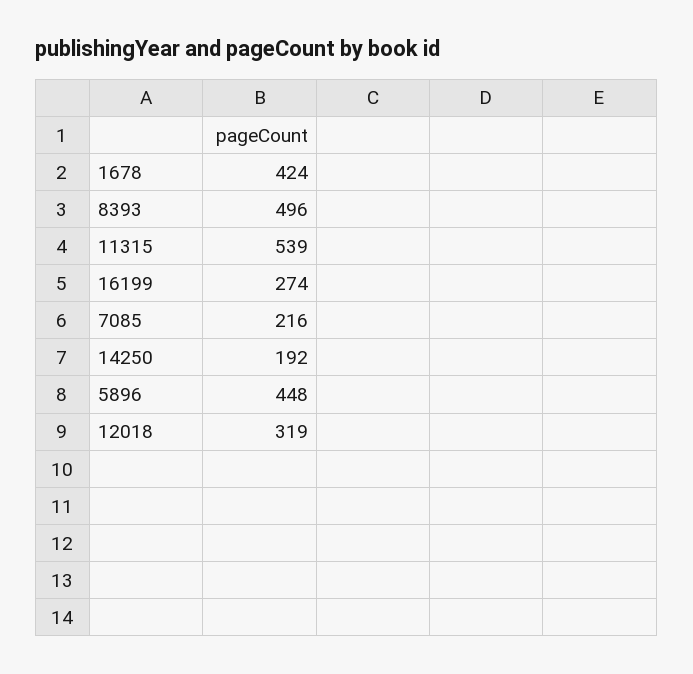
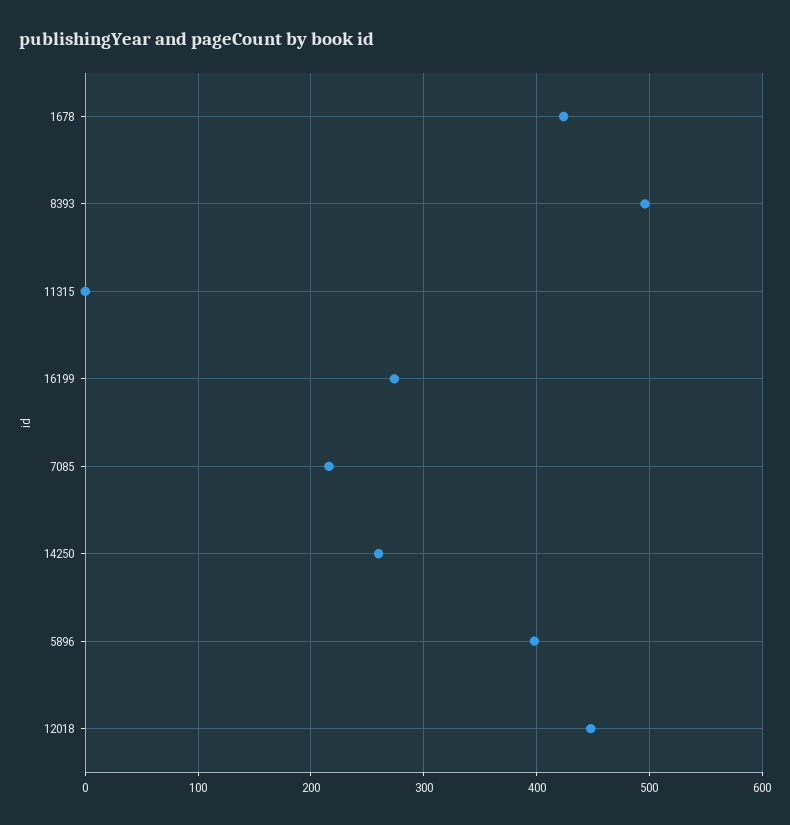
11315: 539 -> 0
14250: 192 -> 260
5896: 448 -> 400
12018: 319 -> 450

